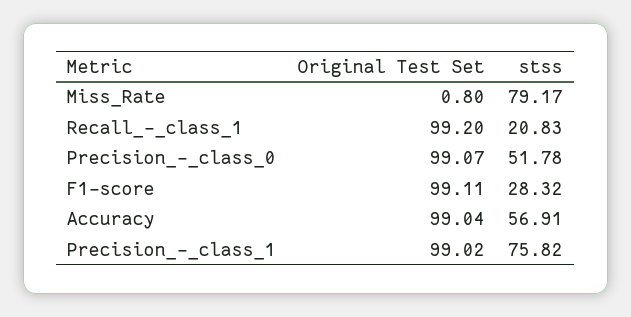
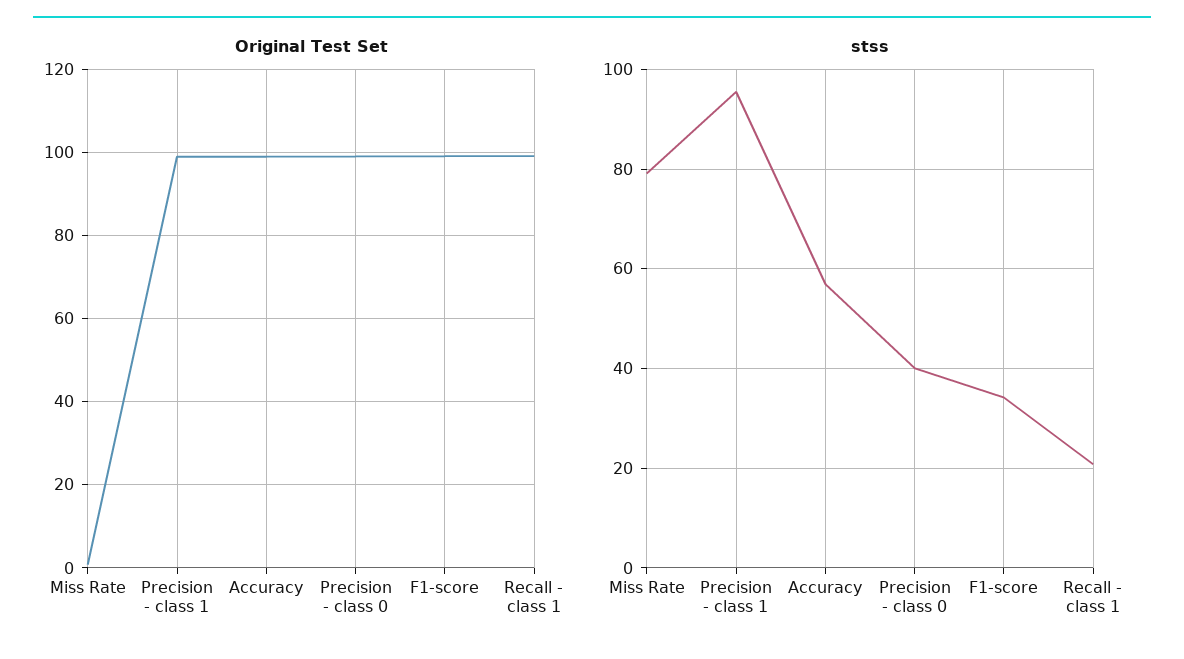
stss, Precision_-_class_0: 51.78 -> 40
stss, F1-score: 28.32 -> 34
stss, Precision_-_class_1: 75.82 -> 96

